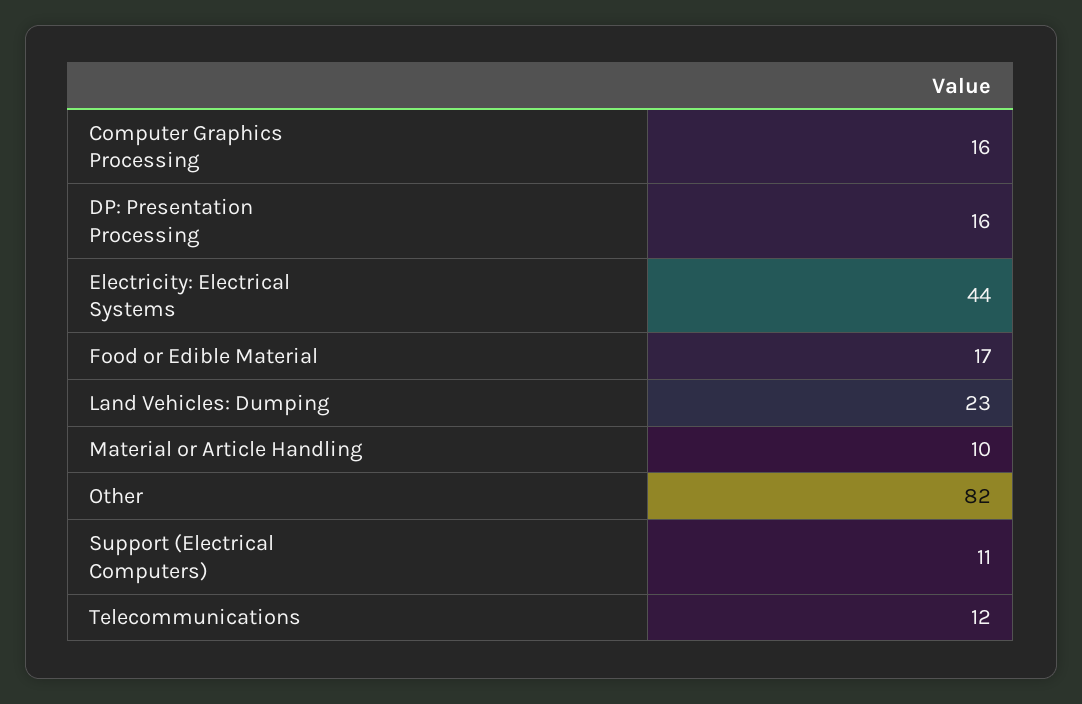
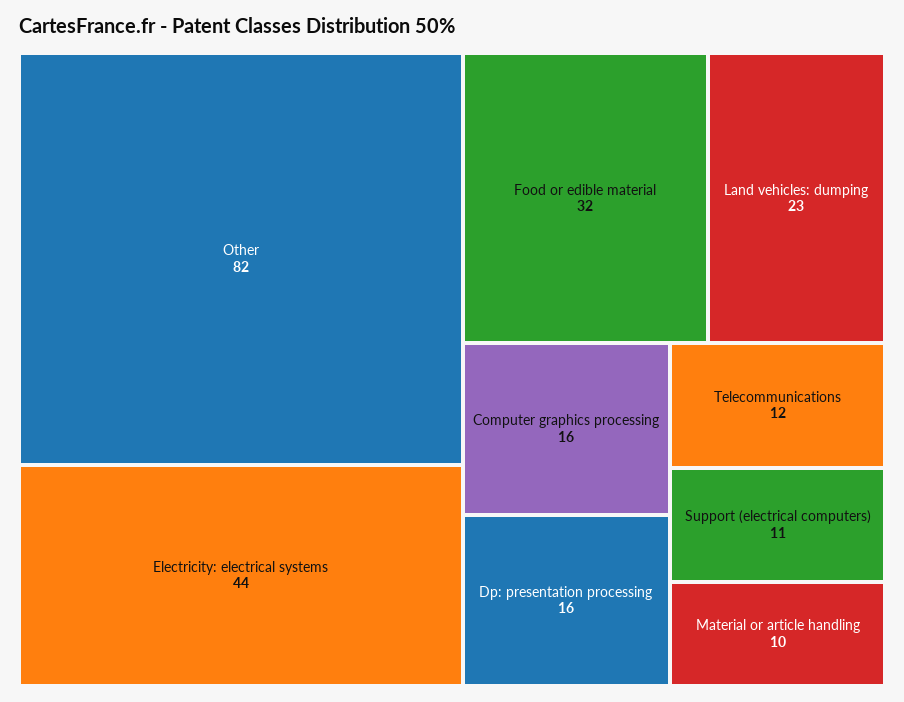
Food or Edible Material: 17 -> 32

